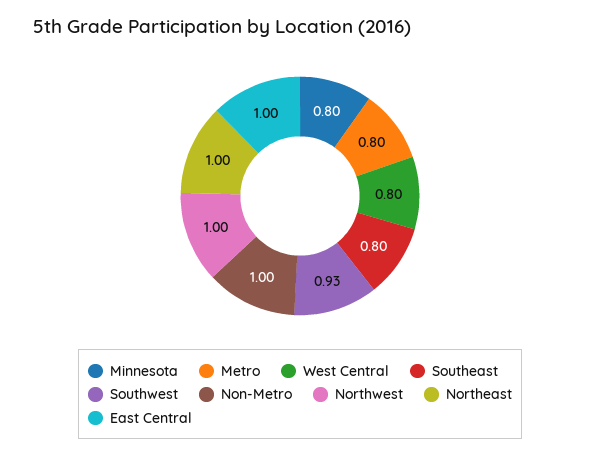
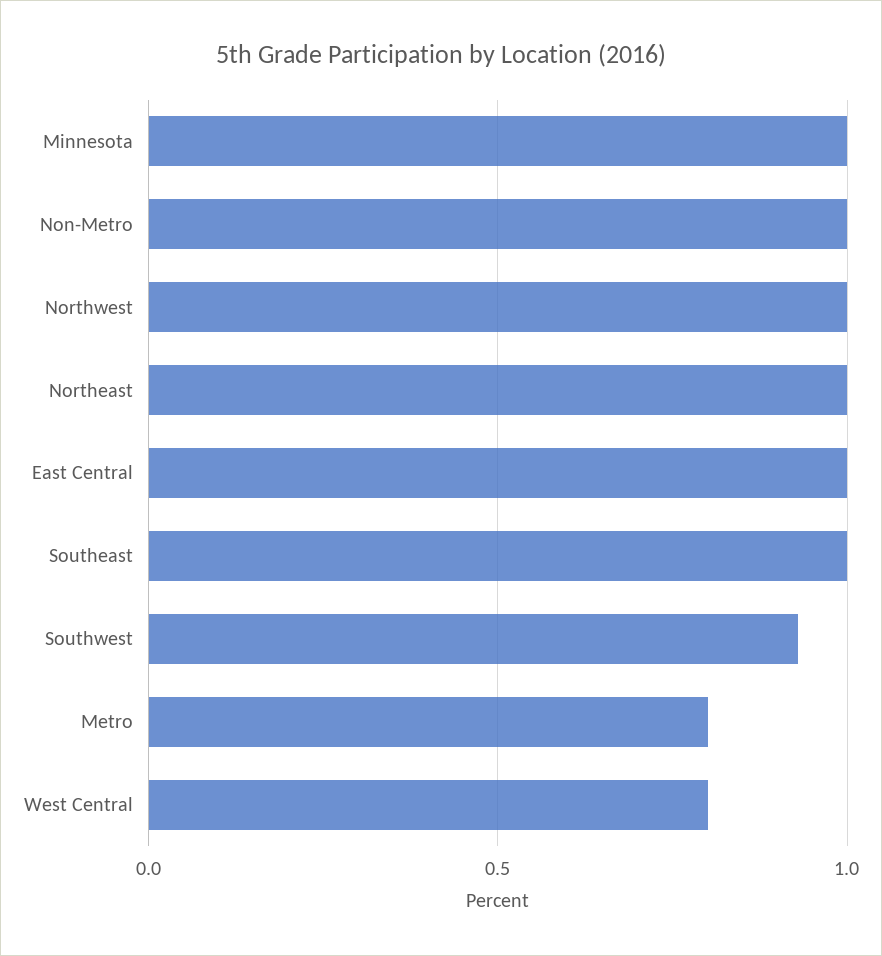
Minnesota: 0.8 -> 1
Southeast: 0.8 -> 1

